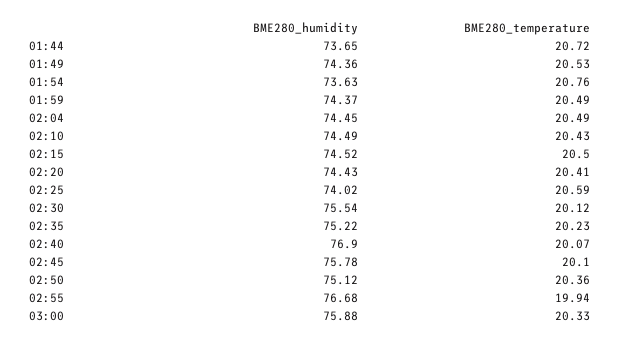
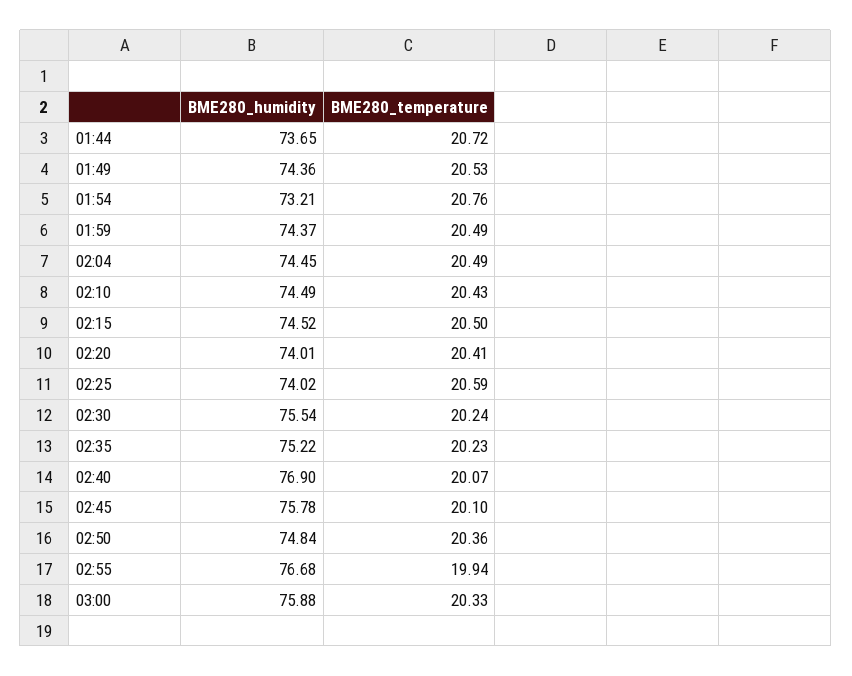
BME280_humidity, 01:54: 73.63 -> 73.21
BME280_humidity, 02:20: 74.43 -> 74.01
BME280_temperature, 02:30: 20.12 -> 20.24
BME280_humidity, 02:50: 75.12 -> 74.84

